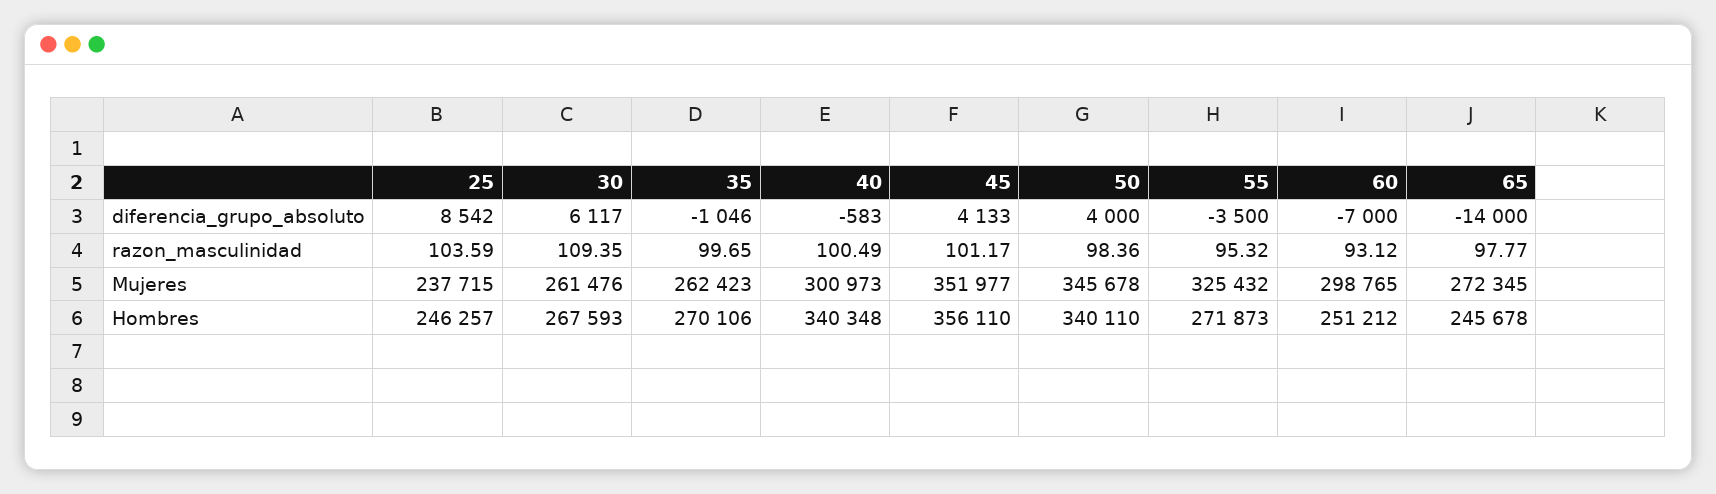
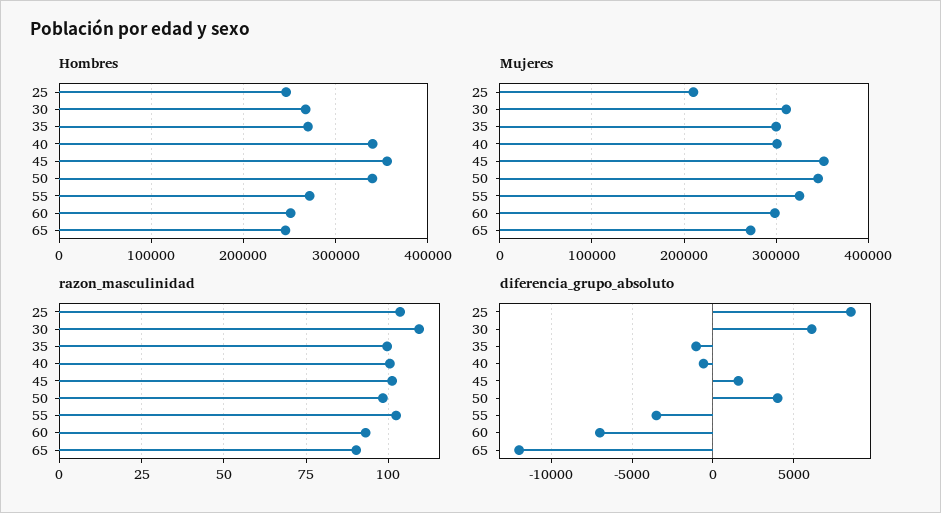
diferencia_grupo_absoluto, 45: 4133 -> 1500
diferencia_grupo_absoluto, 65: -14000 -> -12000
razon_masculinidad, 55: 95.32 -> 102.5
razon_masculinidad, 65: 97.77 -> 90
Mujeres, 25: 237715 -> 210000
Mujeres, 30: 261476 -> 310000
Mujeres, 35: 262423 -> 300000

